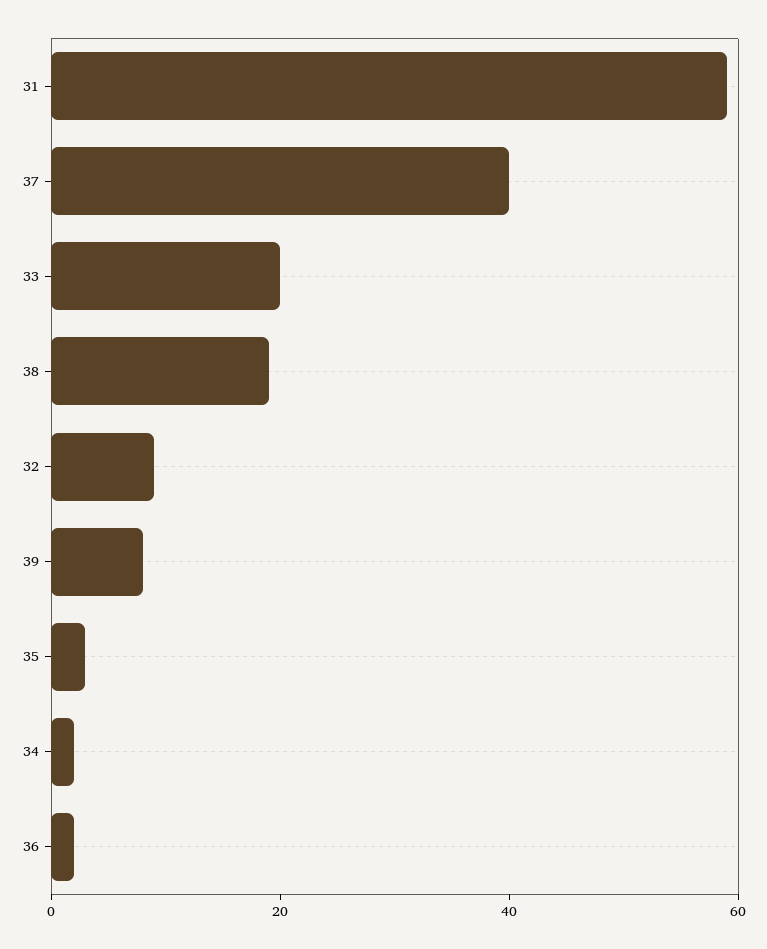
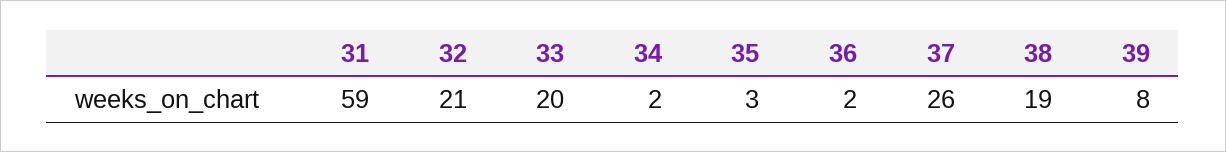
37: 40 -> 26
32: 10 -> 21

